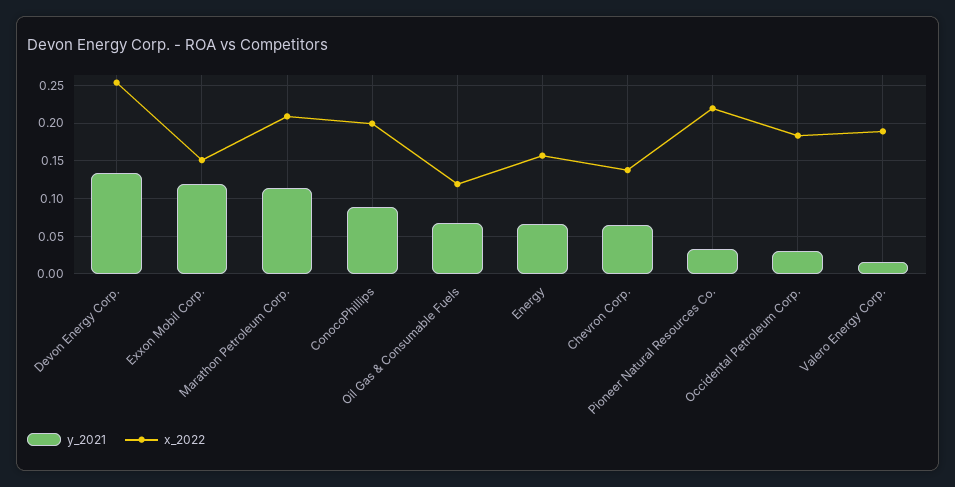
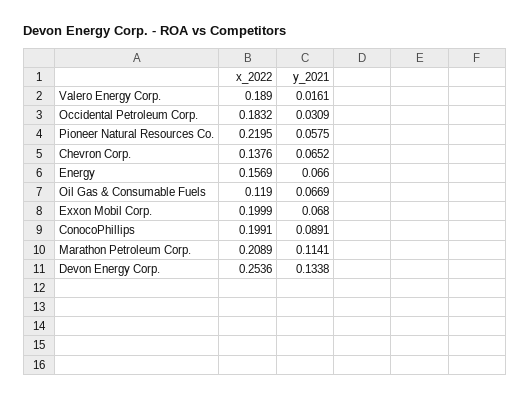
y_2021, Exxon Mobil Corp.: 0.12 -> 0.068
x_2022, Exxon Mobil Corp.: 0.15 -> 0.1999
y_2021, Pioneer Natural Resources Co.: 0.03 -> 0.0575

